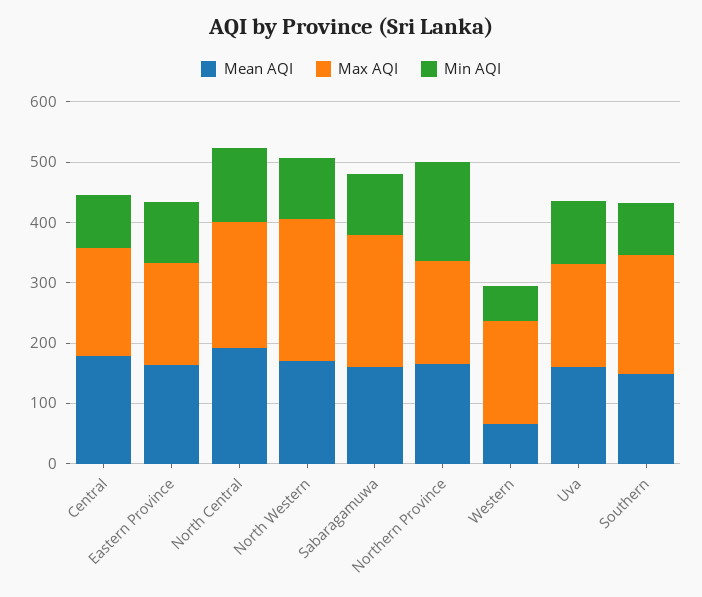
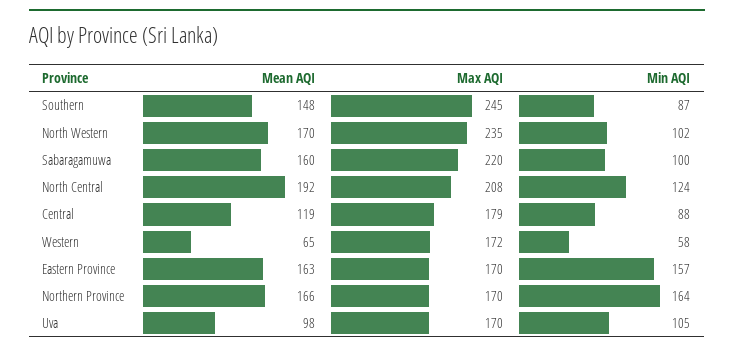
Mean AQI, Central: 180 -> 119
Min AQI, Eastern Province: 100 -> 157
Mean AQI, Uva: 160 -> 98
Max AQI, Southern: 200 -> 245

